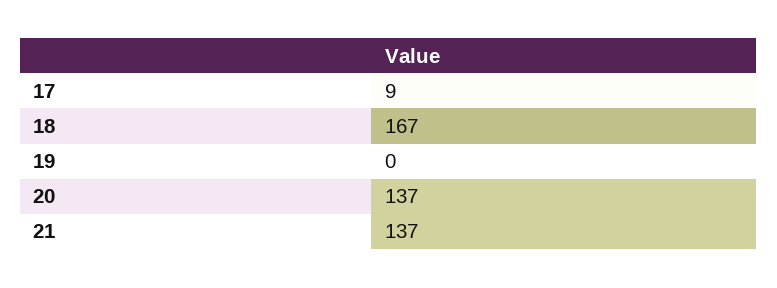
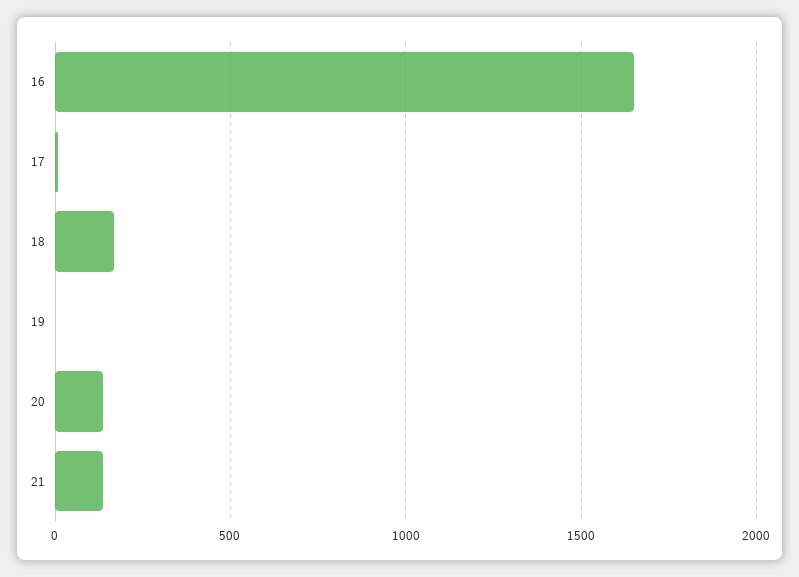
16: none -> 1650

